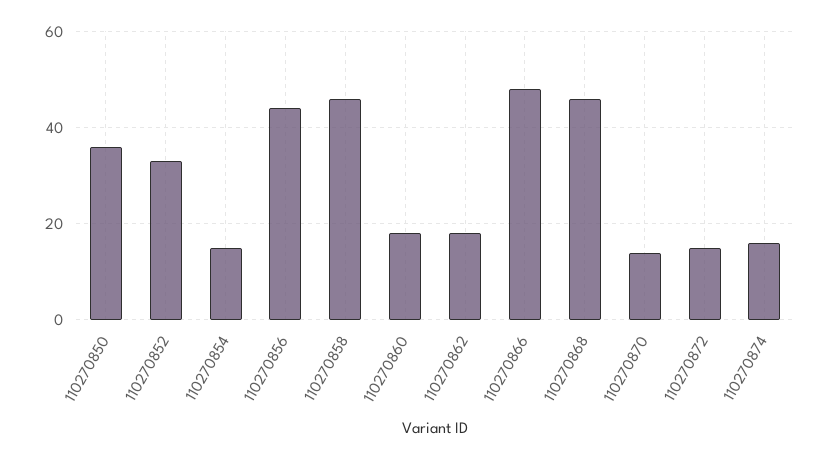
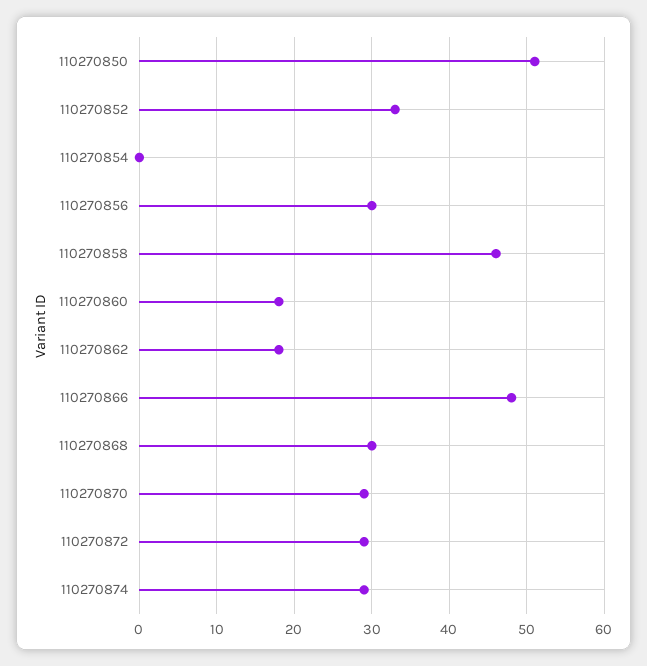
110270850: 35 -> 51
110270854: 15 -> 0
110270856: 45 -> 30
110270868: 45 -> 30
110270870: 15 -> 29
110270872: 15 -> 29
110270874: 15 -> 29

